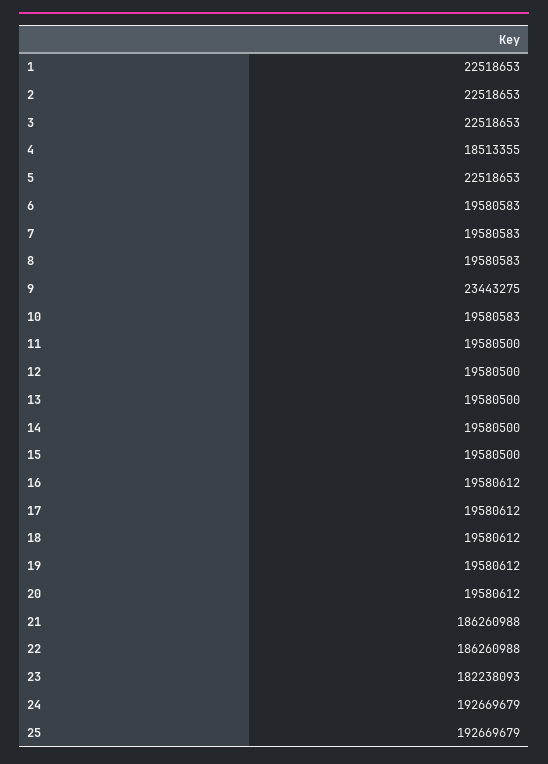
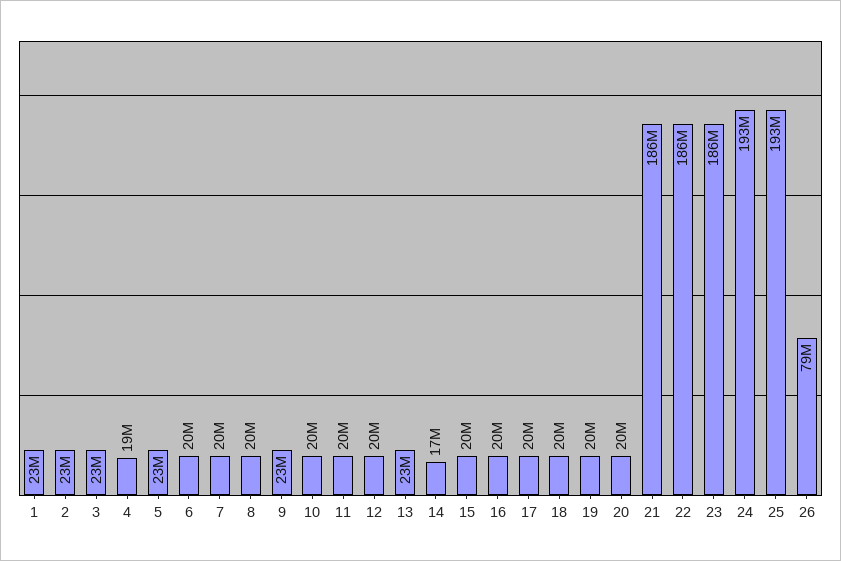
13: 19580500 -> 23000000
14: 19580500 -> 17000000
23: 182238093 -> 186000000
26: none -> 79000000

